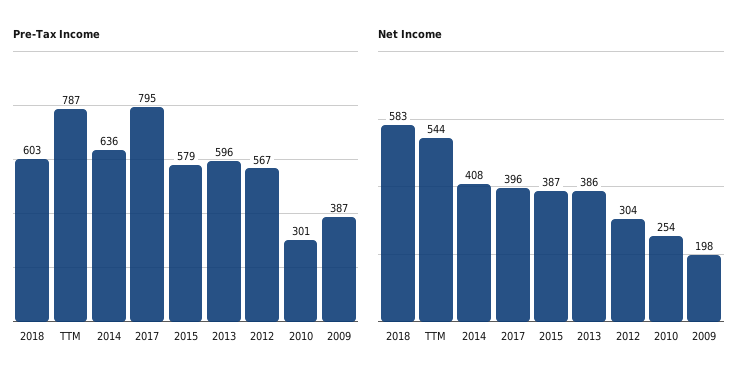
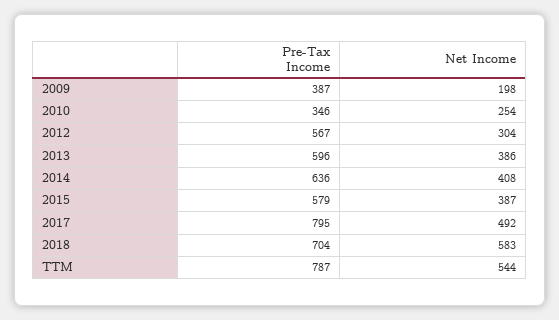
Pre-Tax Income, 2018: 603 -> 704
Pre-Tax Income, 2010: 301 -> 346
Net Income, 2017: 396 -> 492

